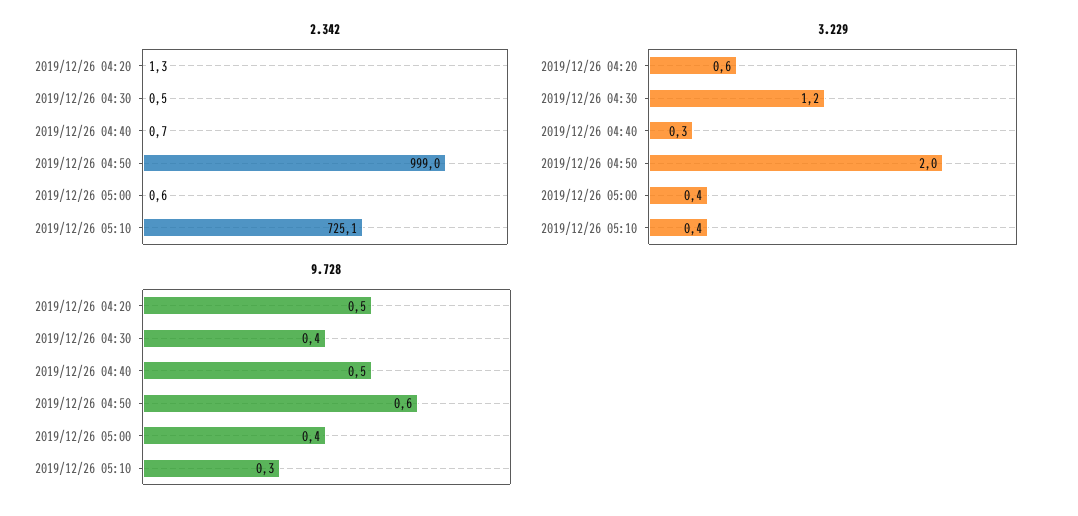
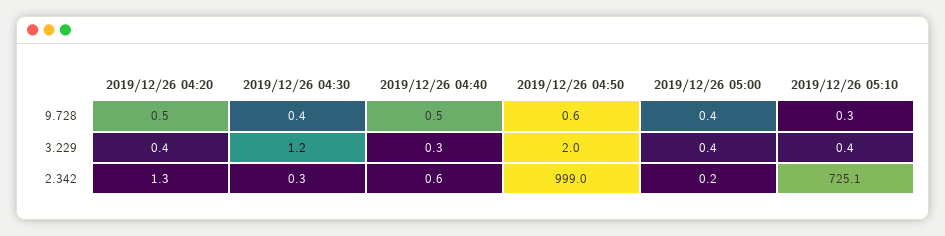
2.342, 2019/12/26 04:30: 0.5 -> 0.3
2.342, 2019/12/26 04:40: 0.7 -> 0.6
2.342, 2019/12/26 05:00: 0.6 -> 0.2
3.229, 2019/12/26 04:20: 0.6 -> 0.4

